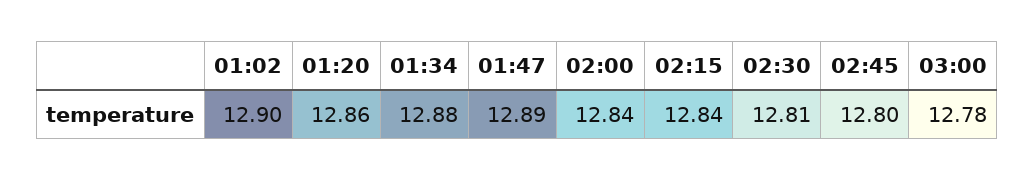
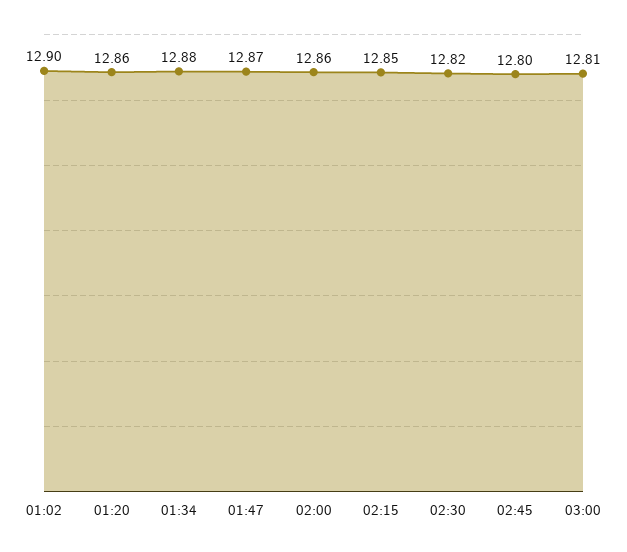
01:47: 12.89 -> 12.87
02:00: 12.84 -> 12.86
02:15: 12.84 -> 12.85
02:30: 12.81 -> 12.82
03:00: 12.78 -> 12.81

